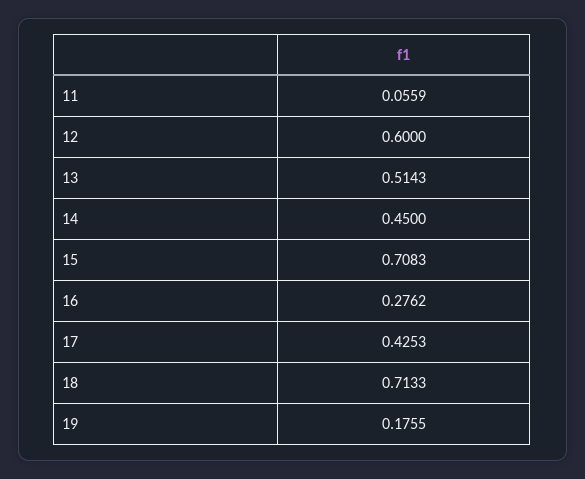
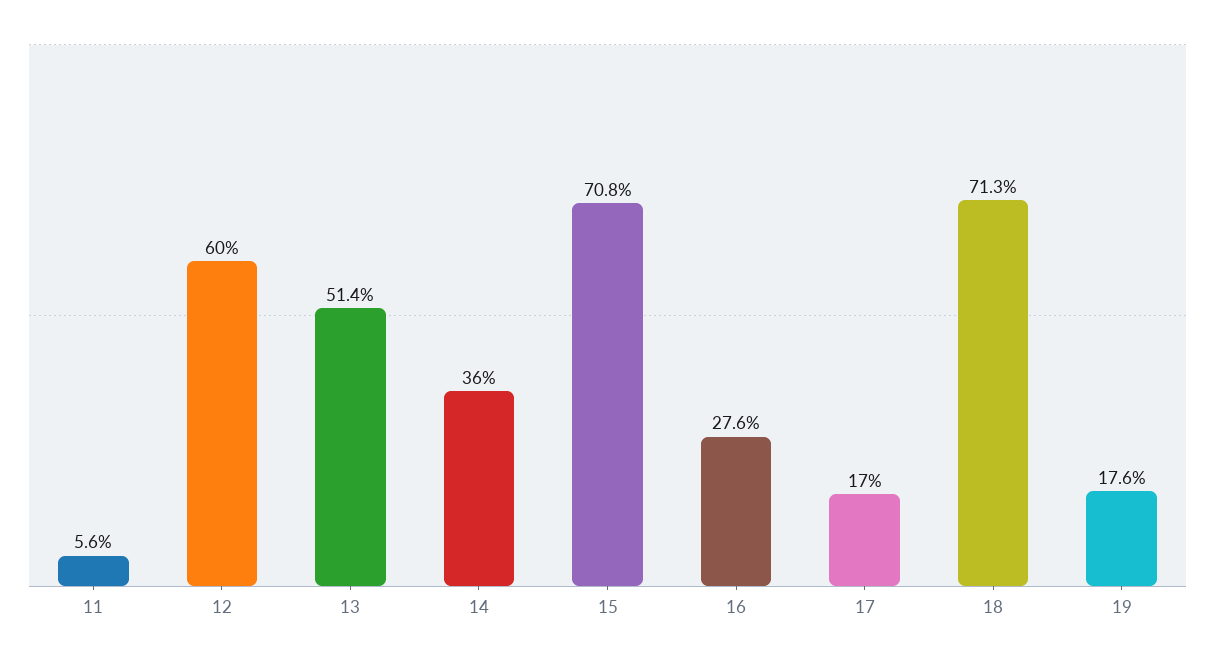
14: 0.45 -> 0.36
17: 0.4253 -> 0.17

